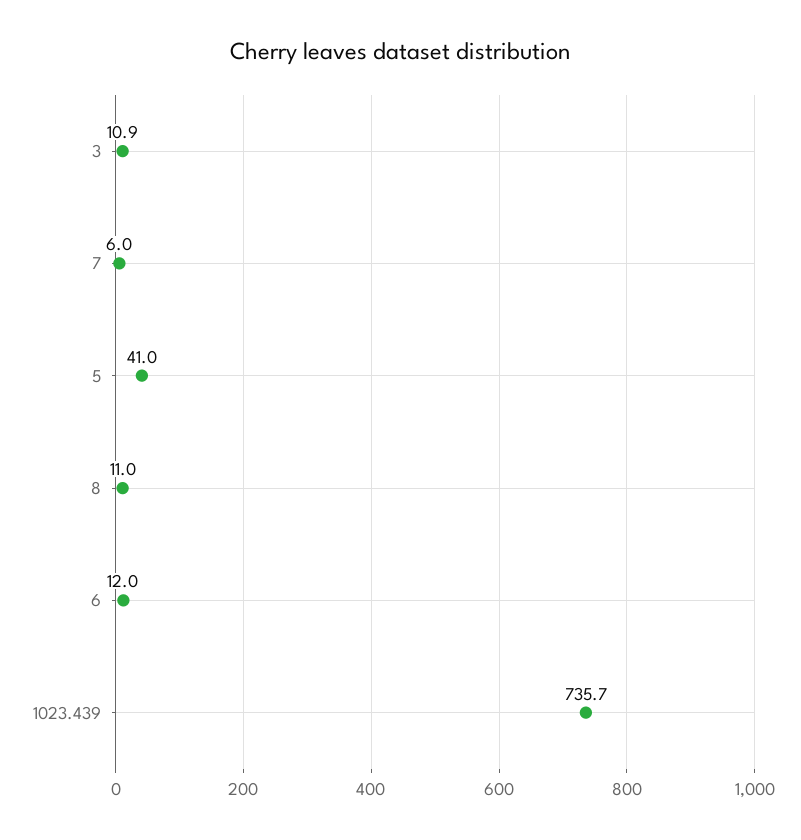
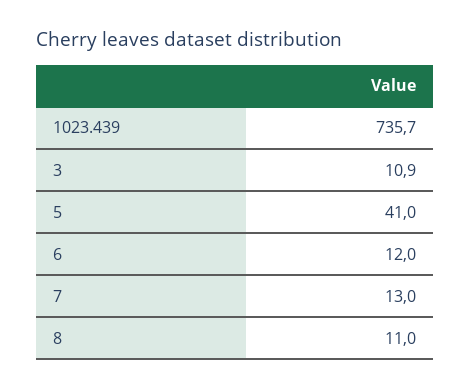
7: 6 -> 13

